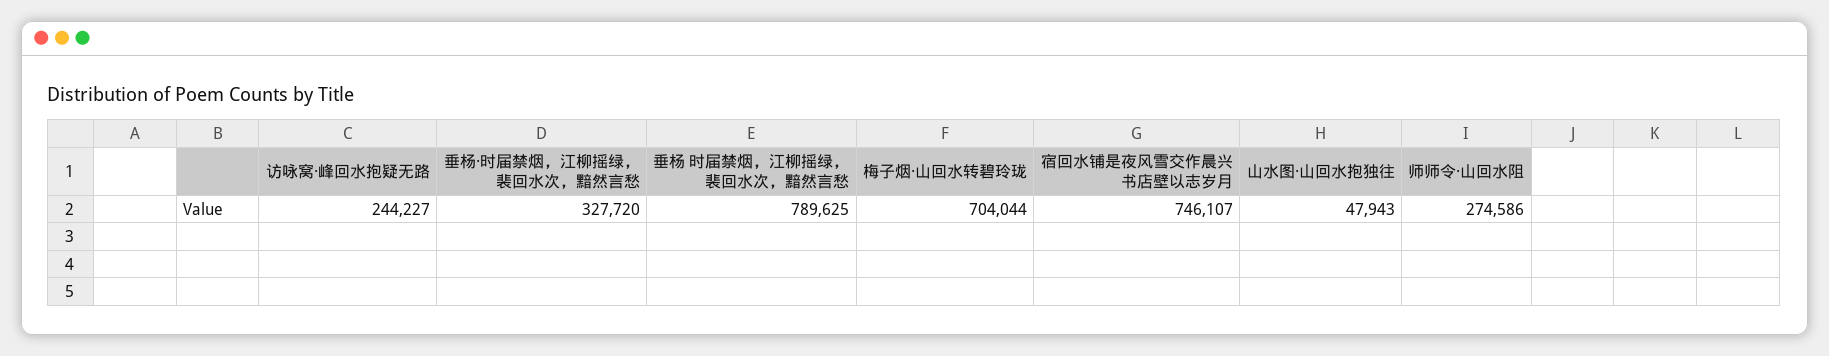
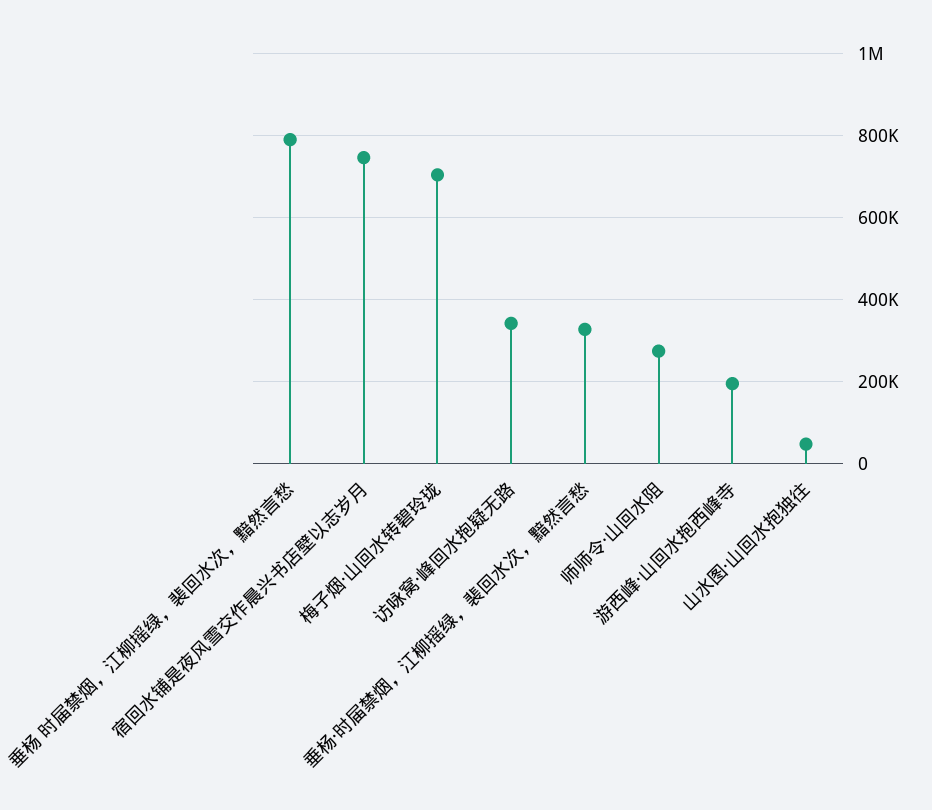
访咏窝·峰回水抱疑无路: 244227 -> 340000
游西峰·山回水抱西峰寺: none -> 200000

